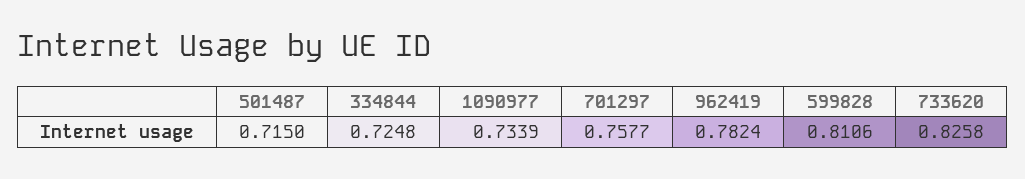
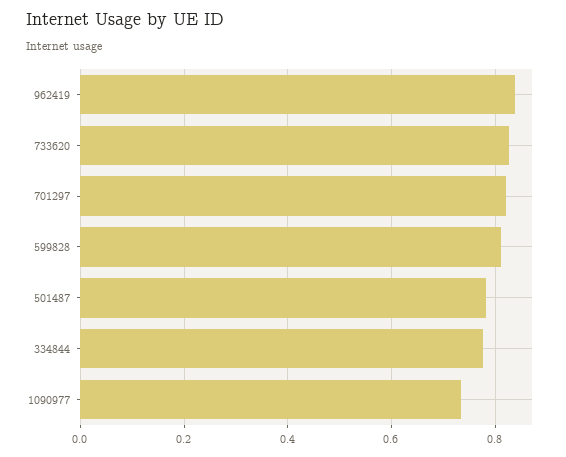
501487: 0.715 -> 0.78
334844: 0.7248 -> 0.78
701297: 0.7577 -> 0.82
962419: 0.7824 -> 0.84

